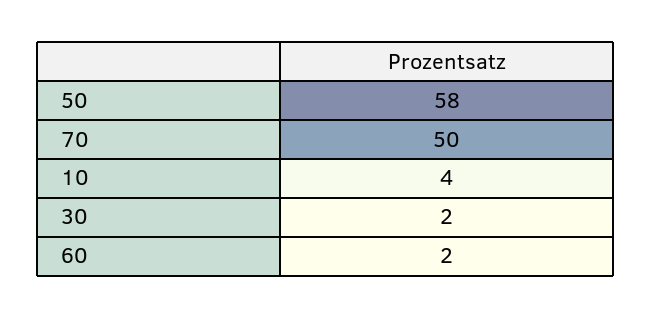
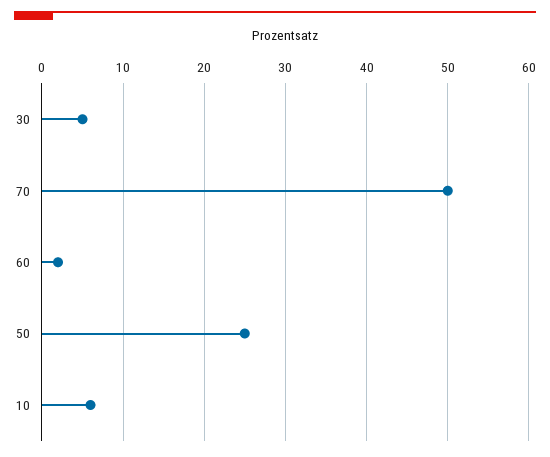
50: 58 -> 25
10: 4 -> 6
30: 2 -> 5

